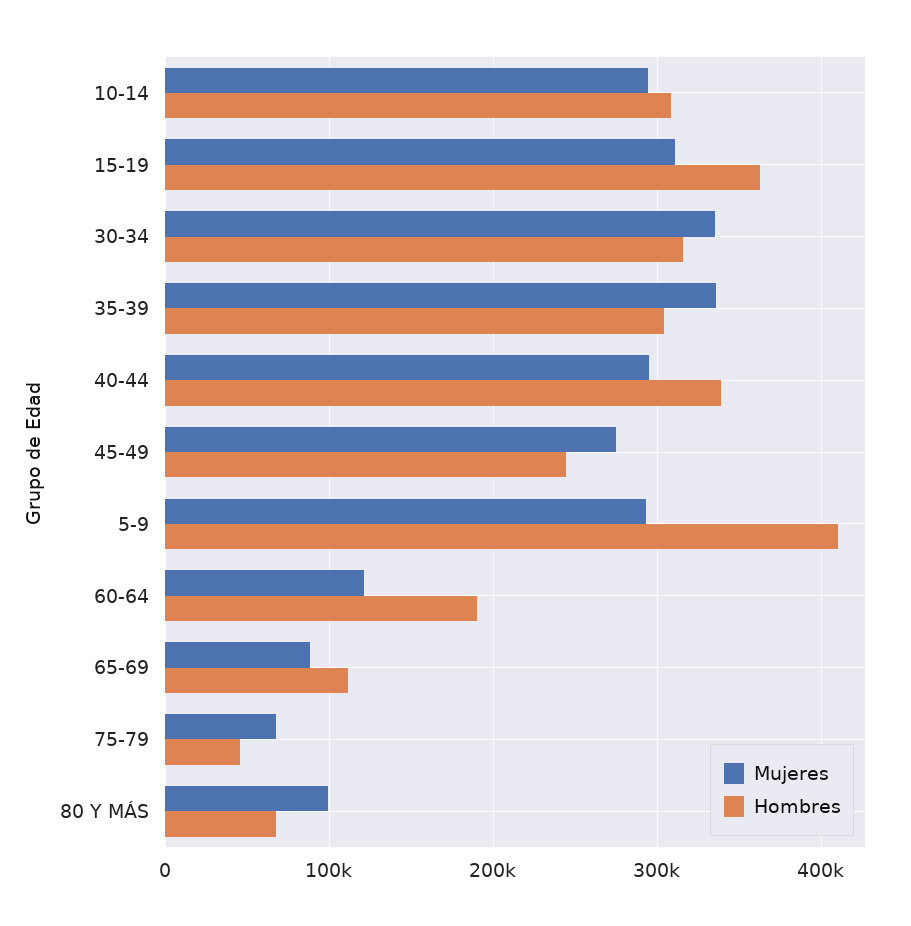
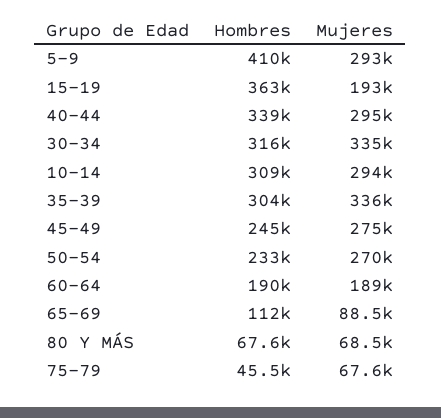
Mujeres, 15-19: 310000 -> 193000
Mujeres, 60-64: 120000 -> 189000
Mujeres, 80 Y MÁS: 100000 -> 68500
Hombres, 50-54: none -> 233000
Mujeres, 50-54: none -> 270000

